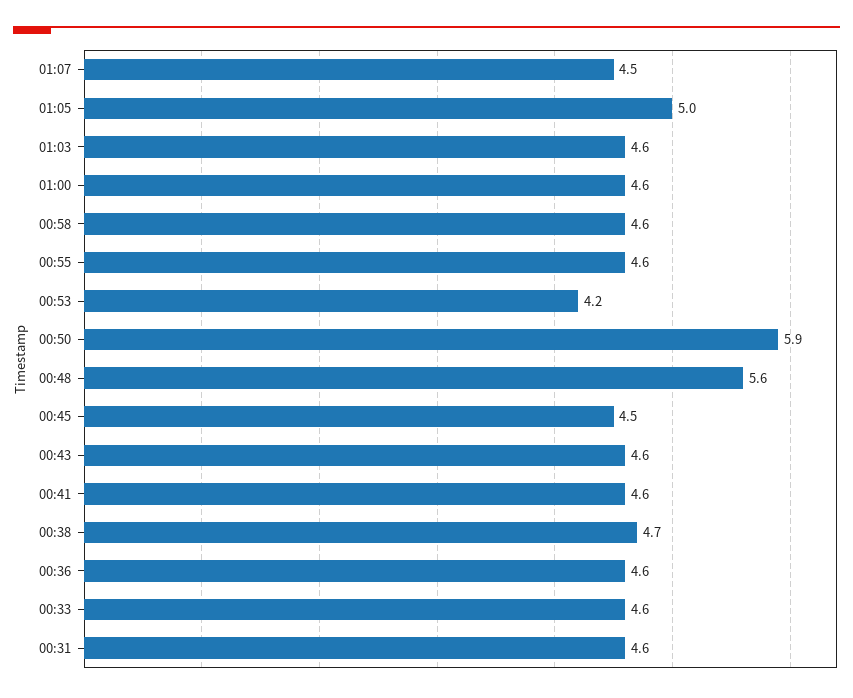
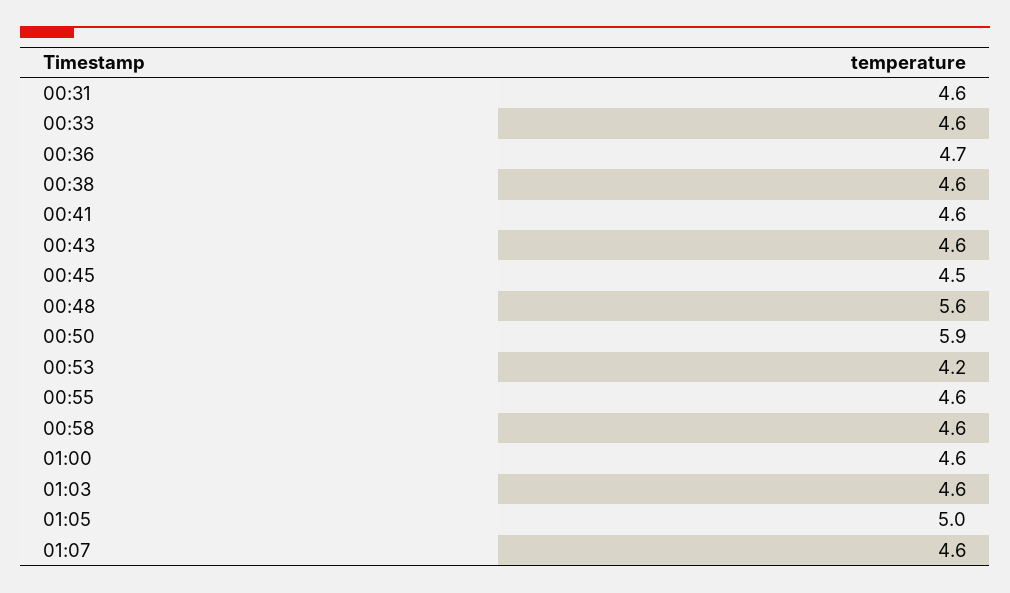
01:07: 4.5 -> 4.6
00:38: 4.7 -> 4.6
00:36: 4.6 -> 4.7

